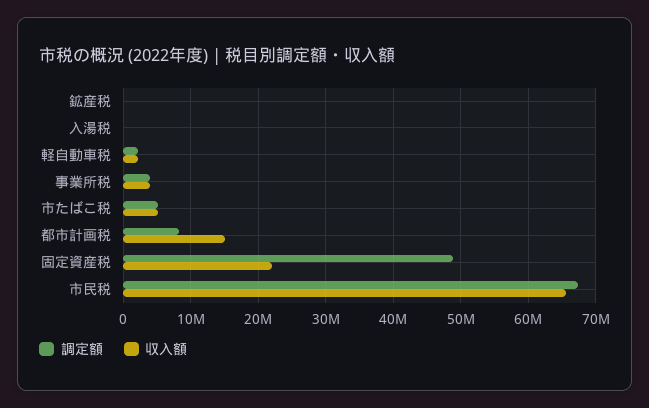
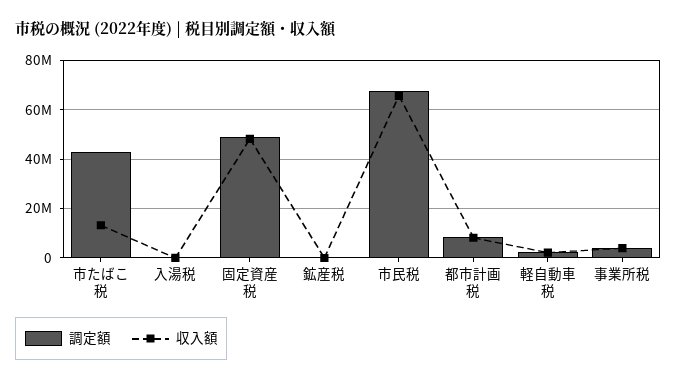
調定額, 市たばこ税: 5000000 -> 42500000
収入額, 市たばこ税: 5000000 -> 12500000
収入額, 都市計画税: 15000000 -> 7500000
収入額, 固定資産税: 22000000 -> 47500000

